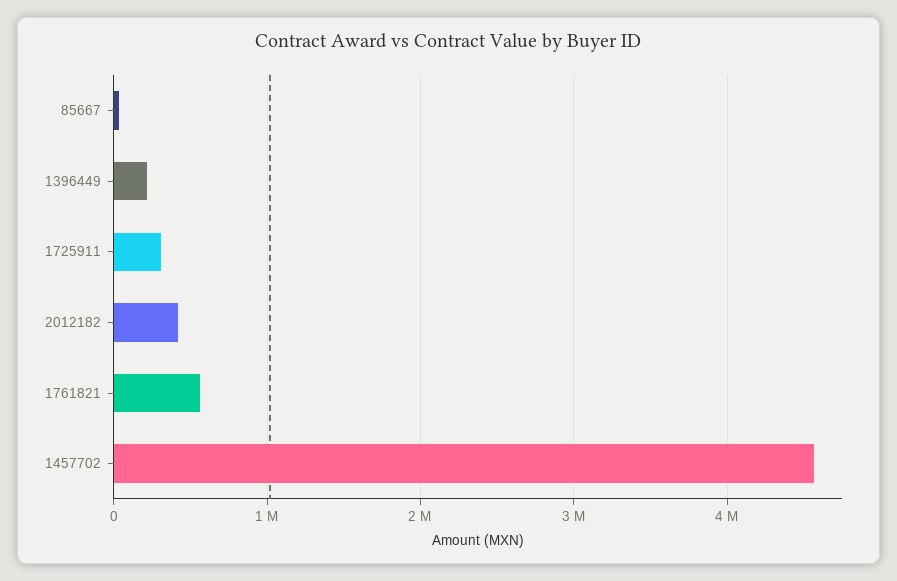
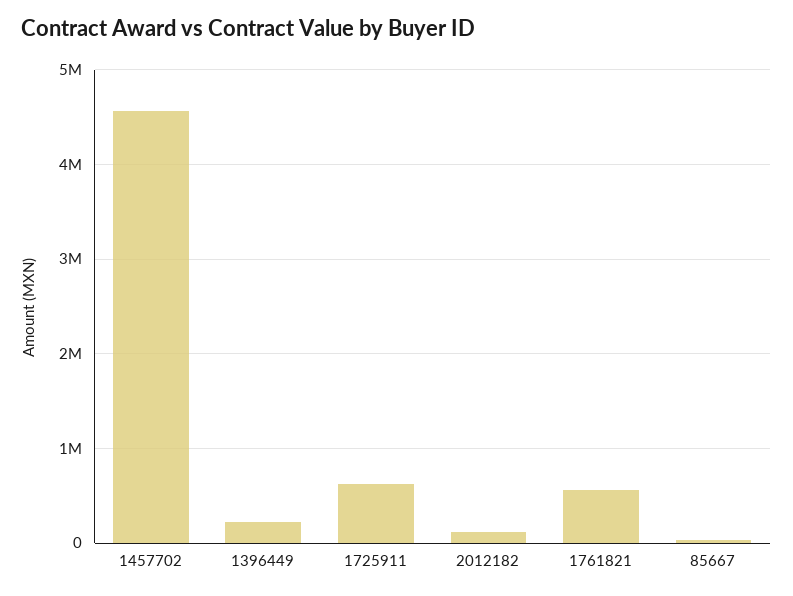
1725911: 300000 -> 600000
2012182: 400000 -> 100000

